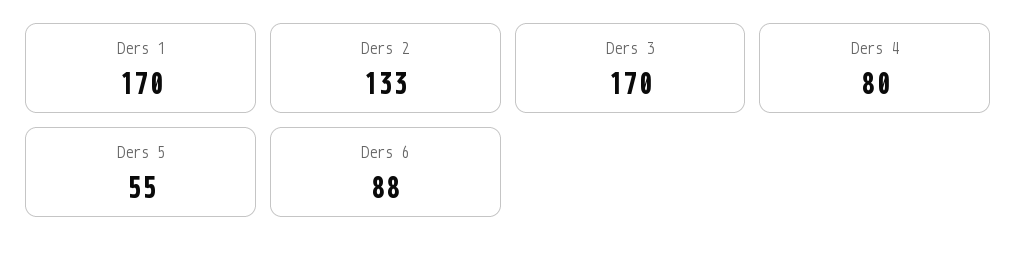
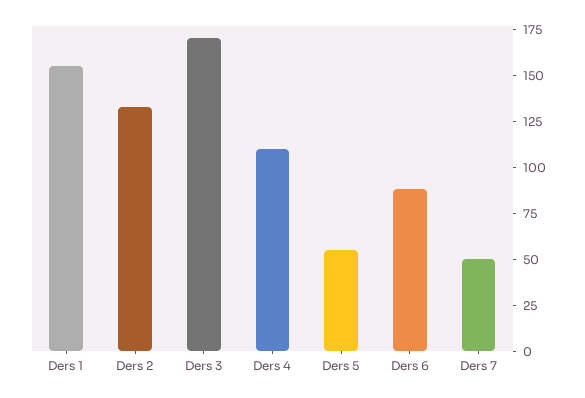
Ders 1: 170 -> 155
Ders 4: 80 -> 110
Ders 7: none -> 50

